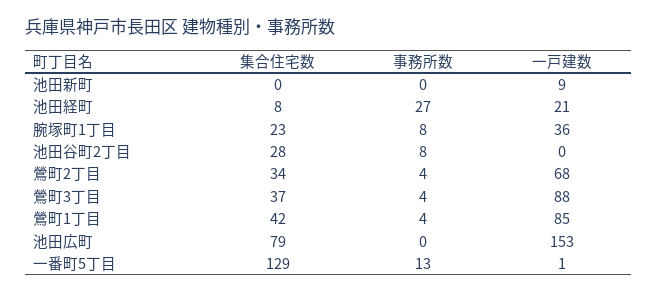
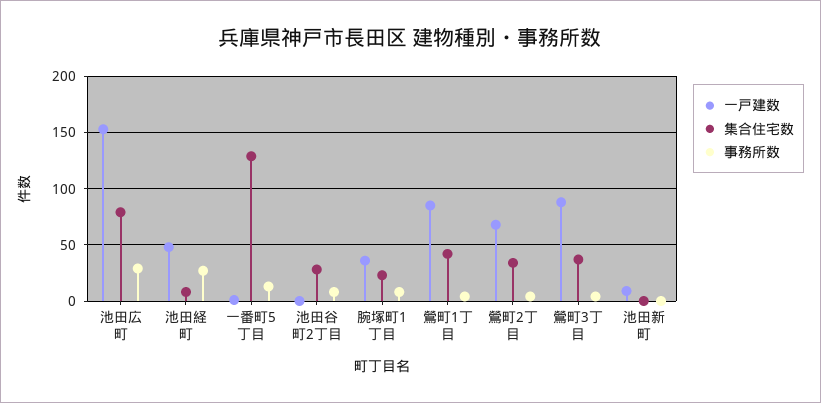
一戸建数, 池田経町: 21 -> 50
事務所数, 池田広町: 0 -> 30

